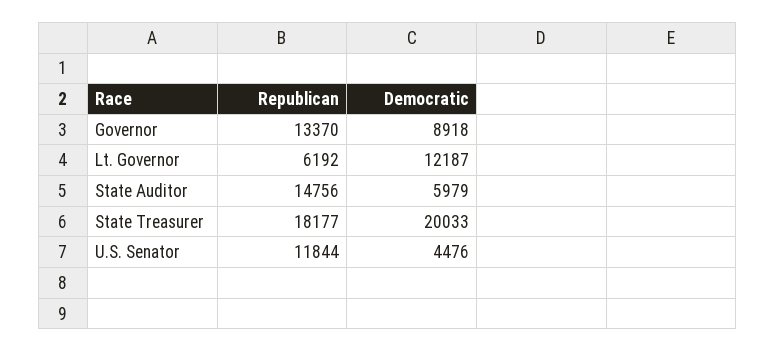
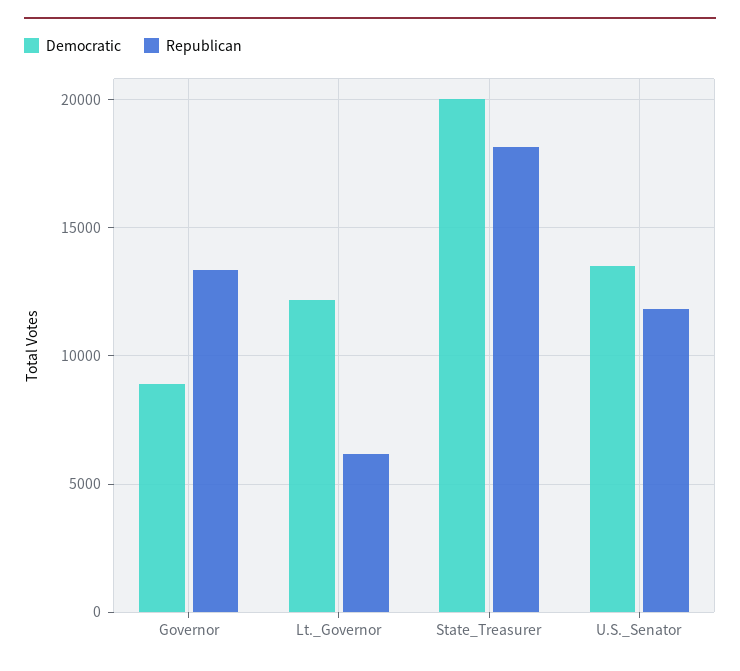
Republican, State Auditor: 14756 -> none
Democratic, State Auditor: 5979 -> none
Democratic, U.S. Senator: 4476 -> 13500

